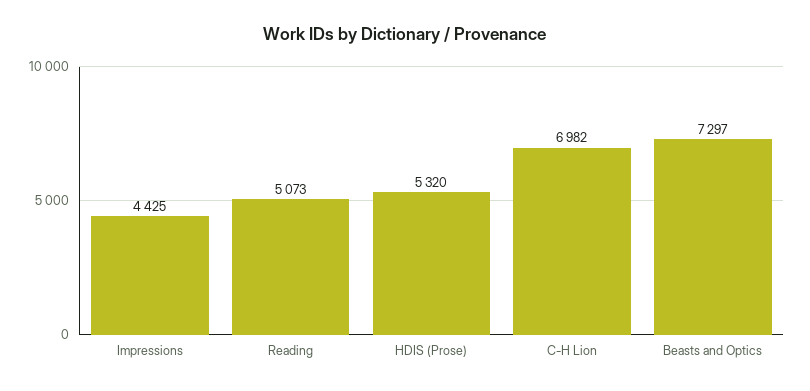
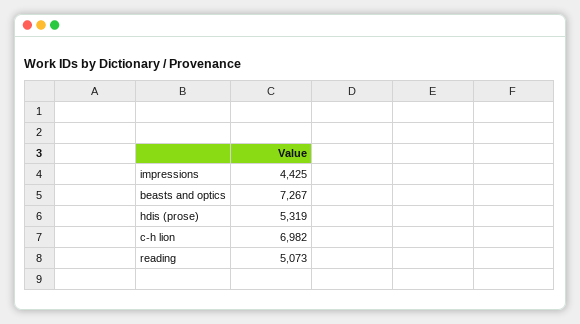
HDIS (Prose): 5320 -> 5319
Beasts and Optics: 7297 -> 7267

